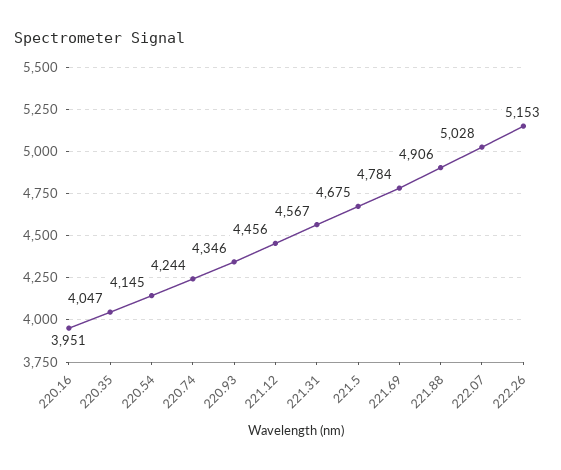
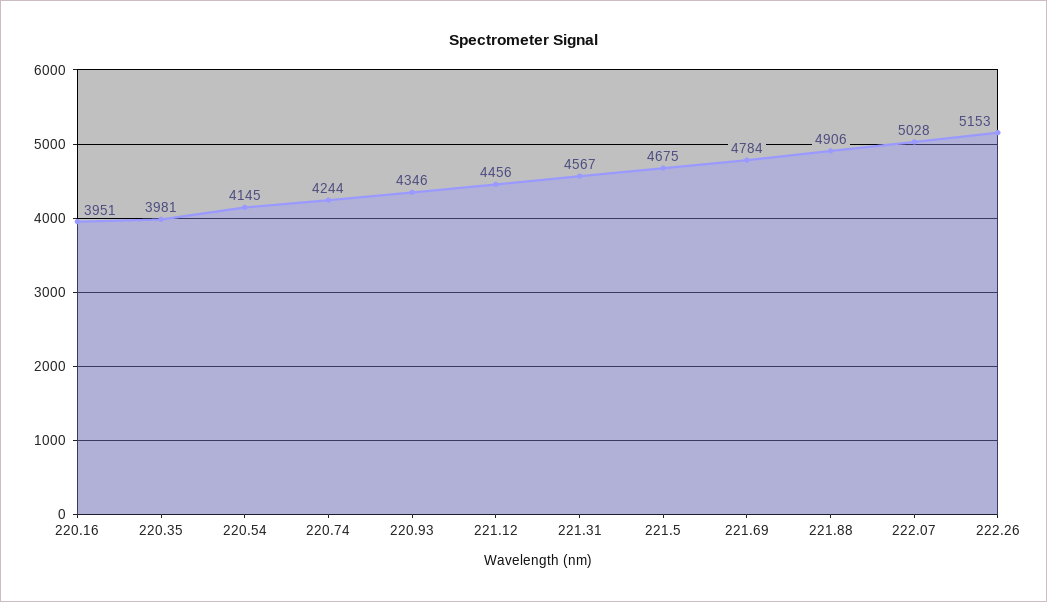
220.35: 4047 -> 3981

